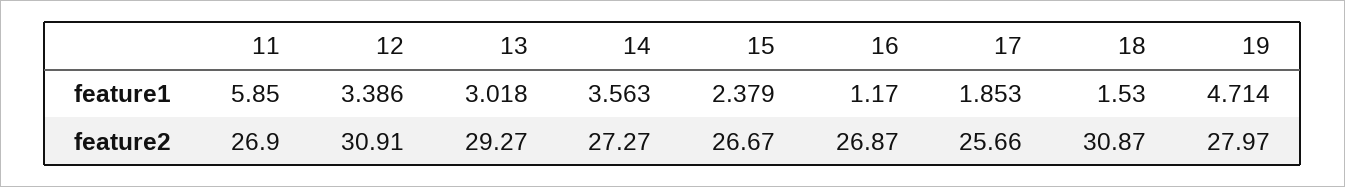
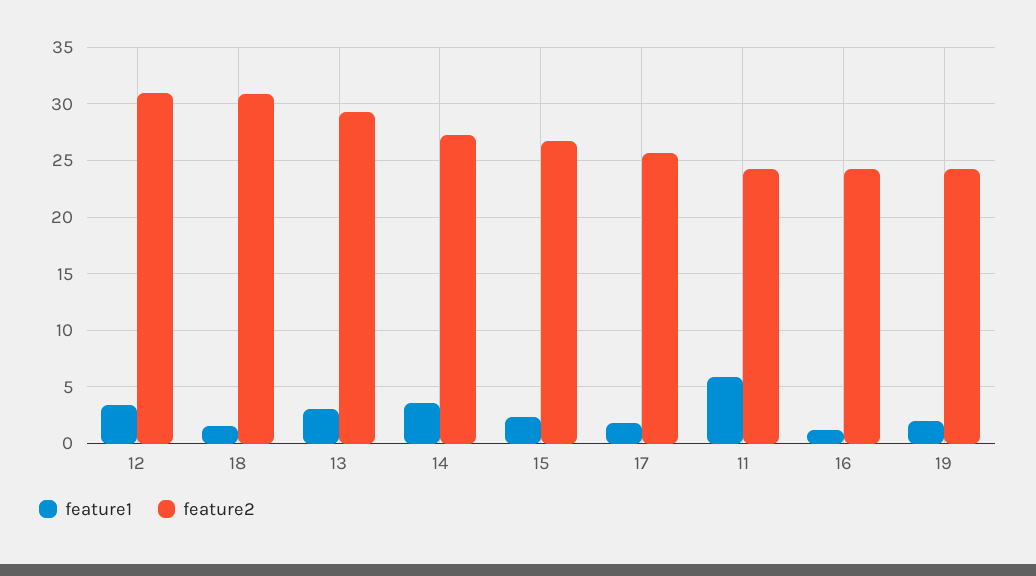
feature1, 19: 4.714 -> 2
feature2, 11: 26.9 -> 24
feature2, 16: 26.87 -> 24
feature2, 19: 27.97 -> 24

